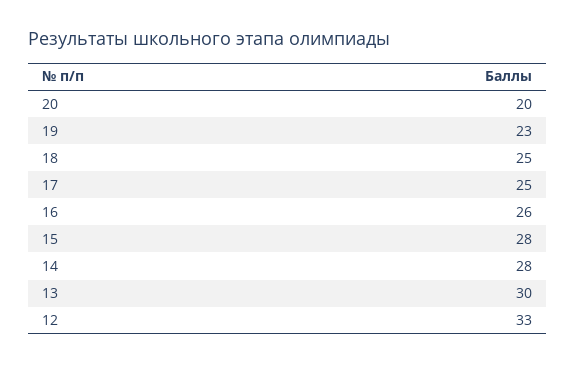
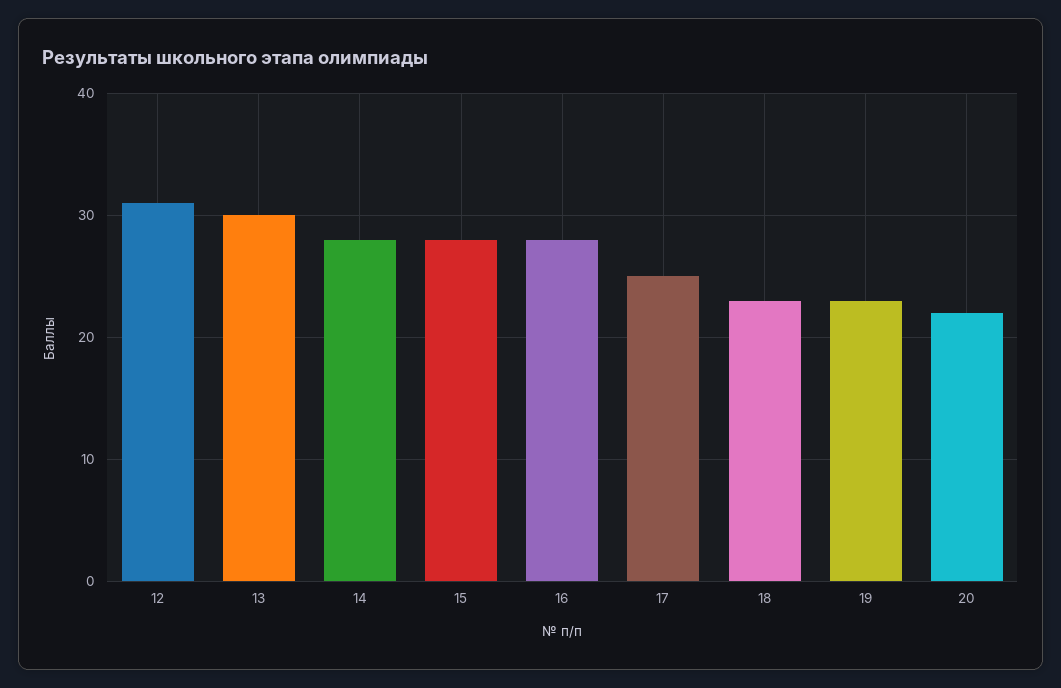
20: 20 -> 22
18: 25 -> 23
16: 26 -> 28
12: 33 -> 31

